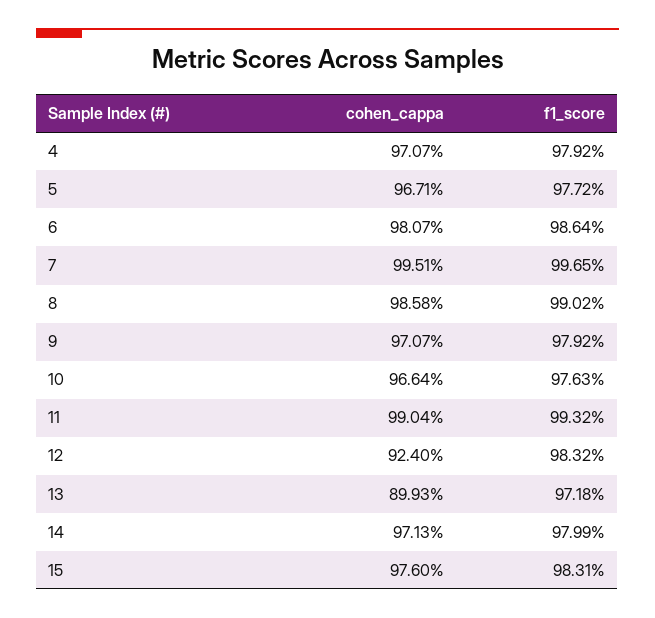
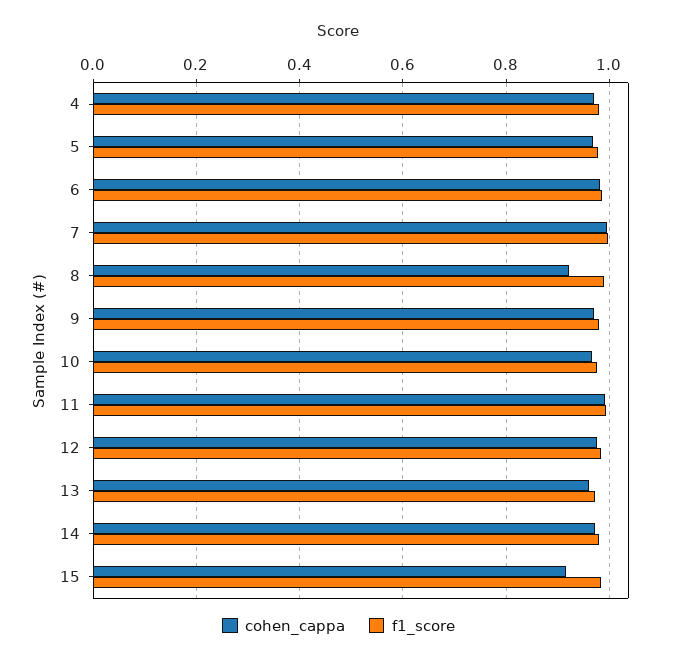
cohen_cappa, 8: 0.9858 -> 0.92
cohen_cappa, 12: 0.924 -> 0.98
cohen_cappa, 13: 0.8993 -> 0.96
cohen_cappa, 15: 0.976 -> 0.92

